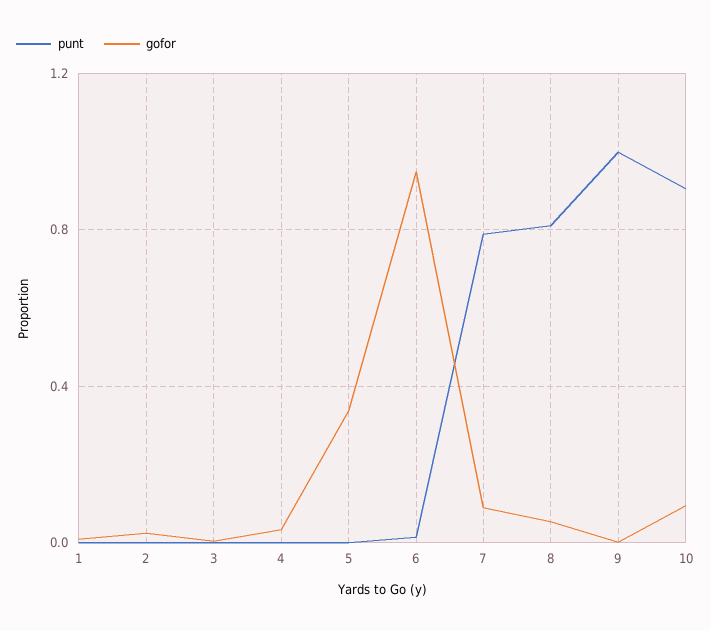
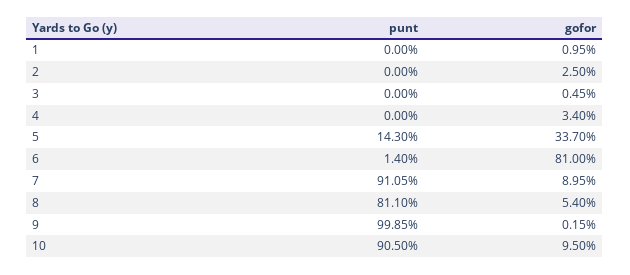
punt, 5: 0 -> 0.143
gofor, 6: 0.95 -> 0.81
punt, 7: 0.8 -> 0.9105

